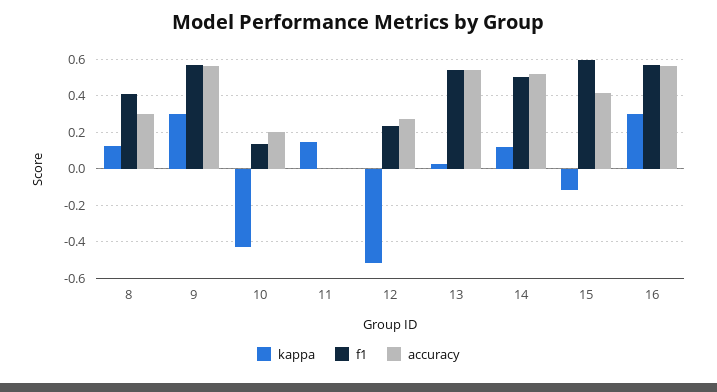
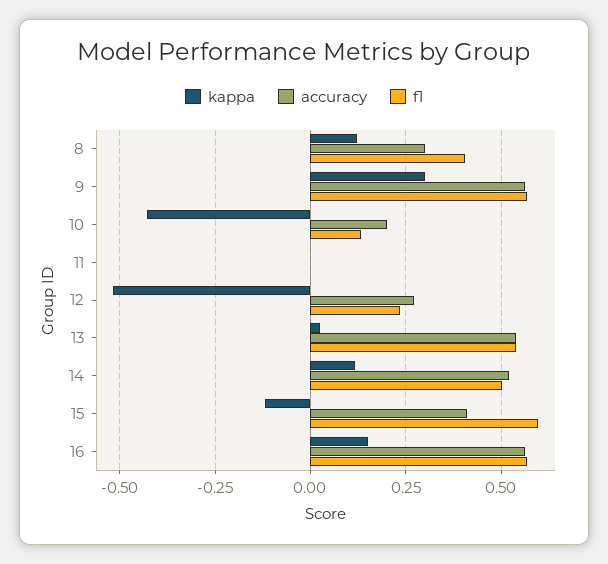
kappa, 11: 0.15 -> 0
kappa, 16: 0.3 -> 0.15

